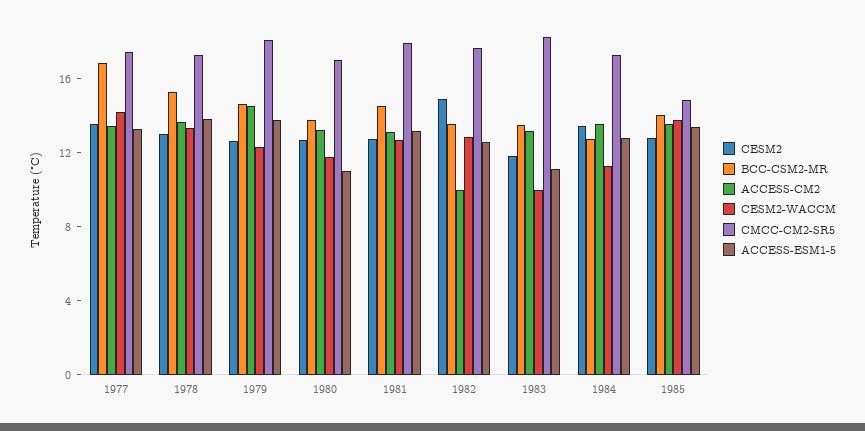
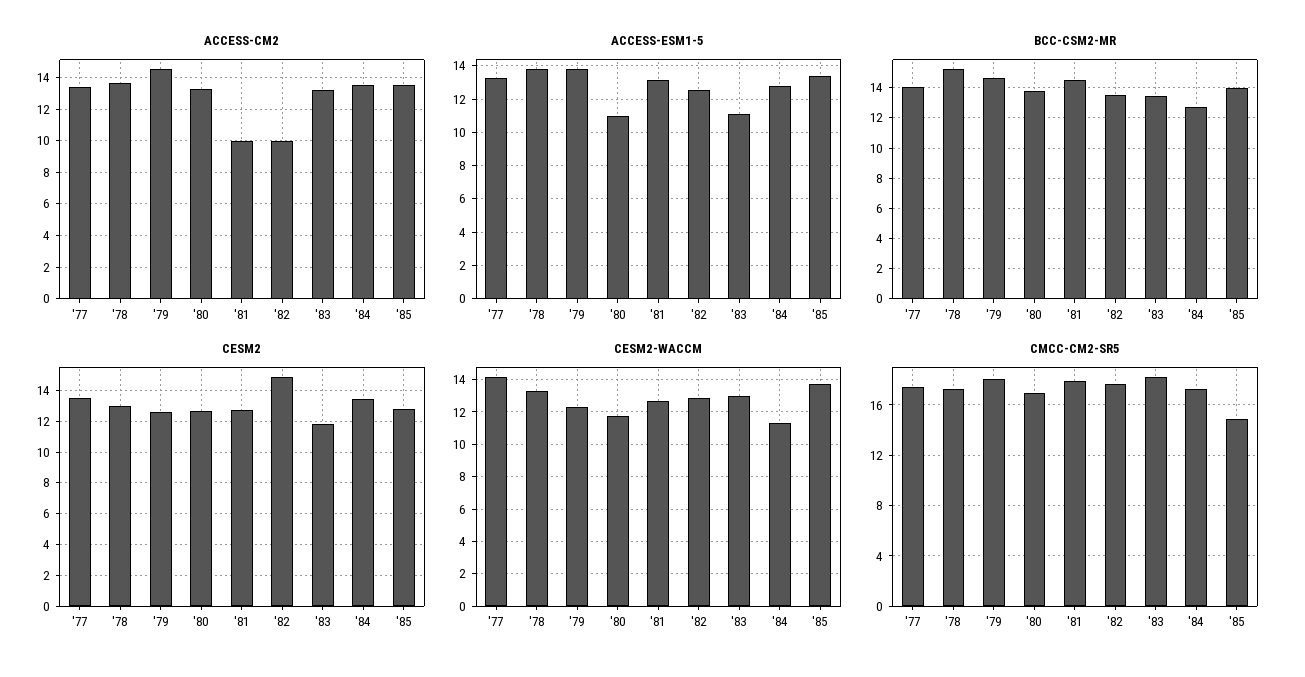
BCC-CSM2-MR, 1977: 17 -> 14
ACCESS-CM2, 1981: 13 -> 10
CESM2-WACCM, 1983: 10 -> 13

